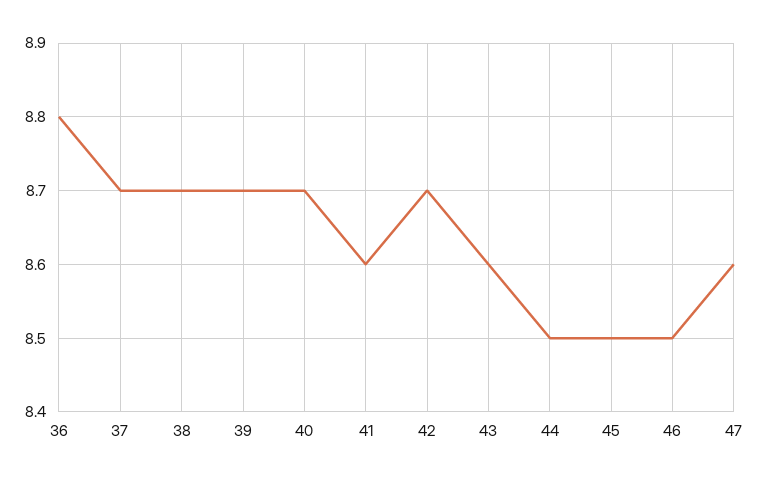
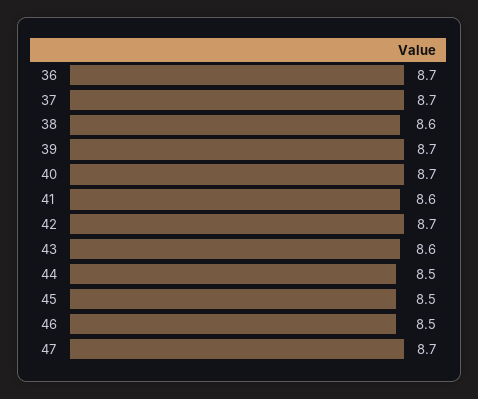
36: 8.8 -> 8.7
38: 8.7 -> 8.6
47: 8.6 -> 8.7

